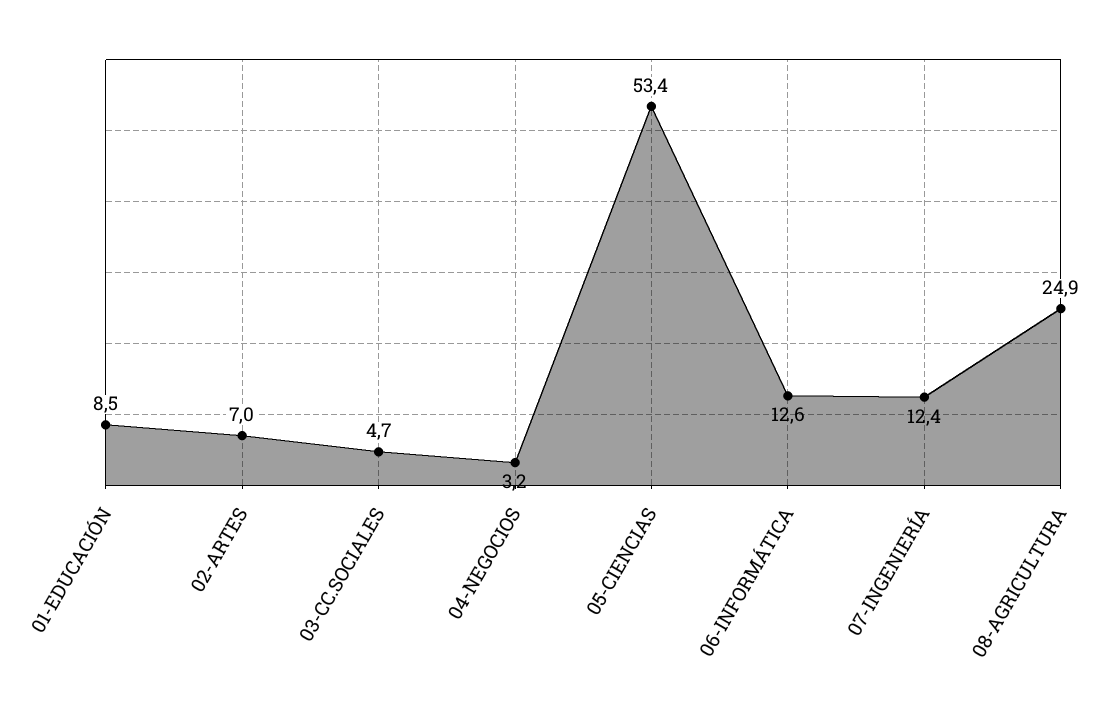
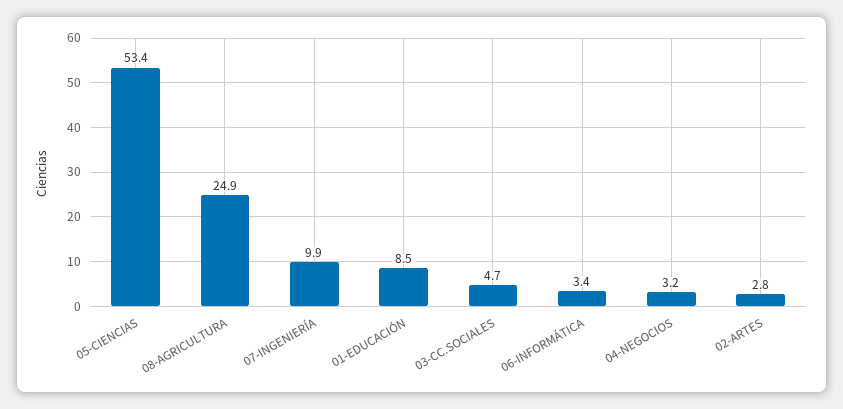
02-ARTES: 7 -> 2.8
06-INFORMÁTICA: 12.6 -> 3.4
07-INGENIERÍA: 12.4 -> 9.9

